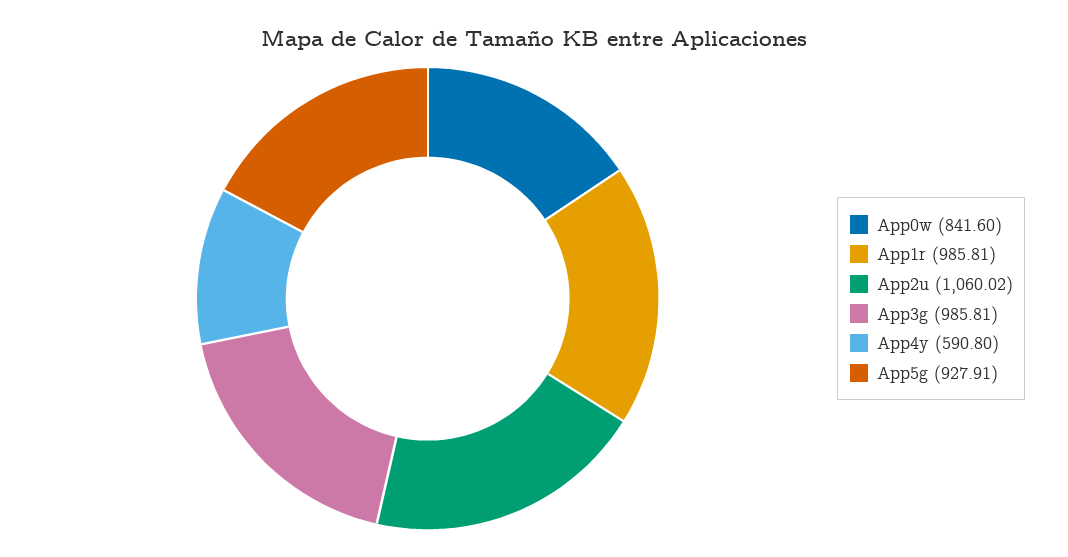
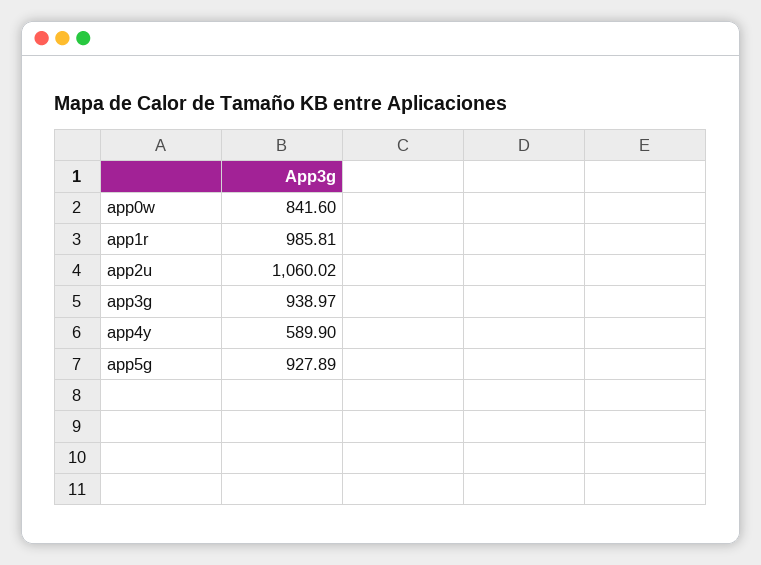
App3g: 985.81 -> 938.97
App4y: 590.8 -> 589.9
App5g: 927.91 -> 927.89

